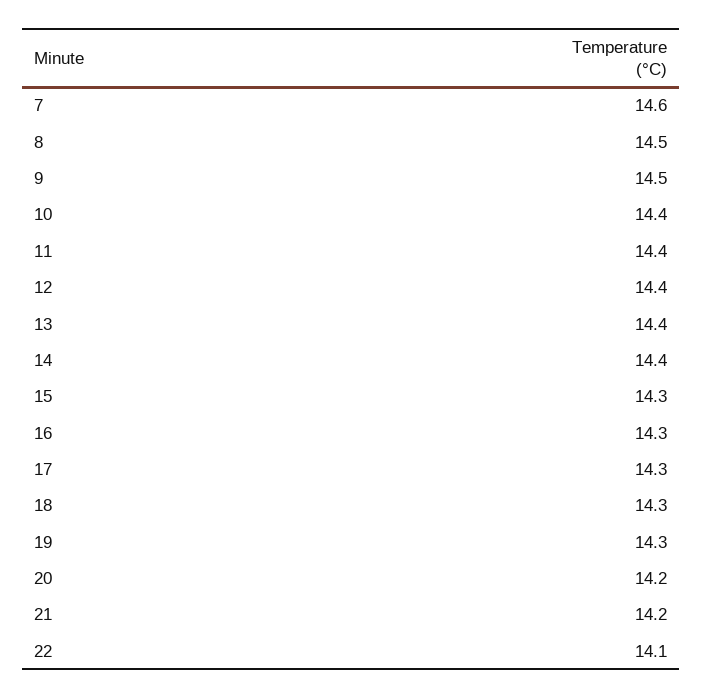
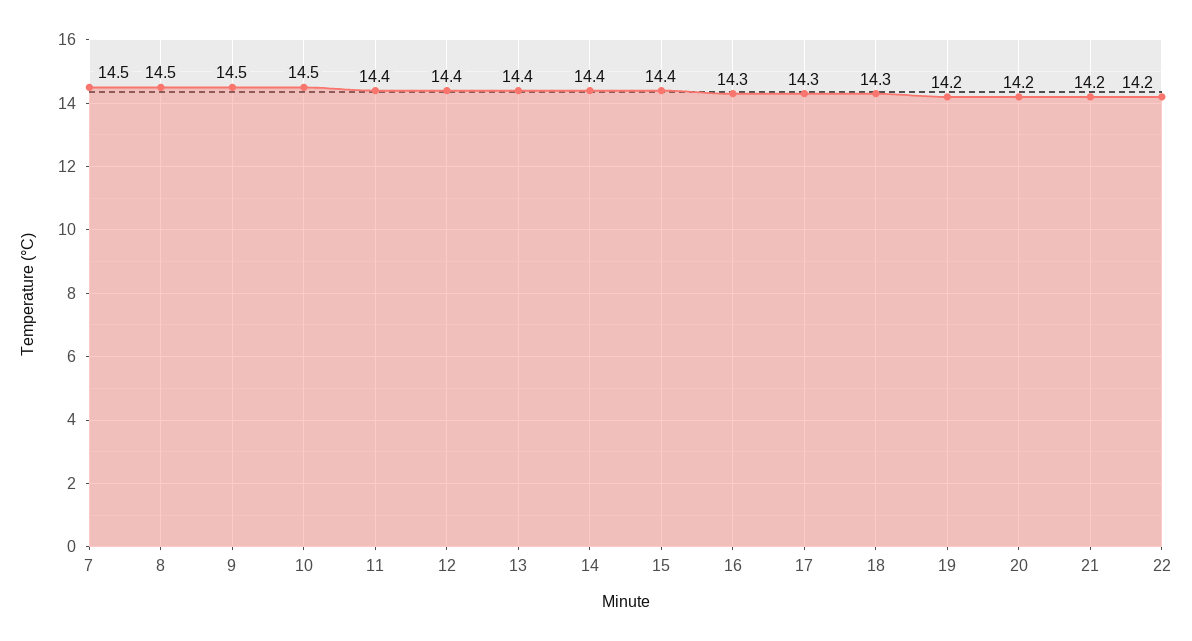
7: 14.6 -> 14.5
10: 14.4 -> 14.5
15: 14.3 -> 14.4
19: 14.3 -> 14.2
22: 14.1 -> 14.2

